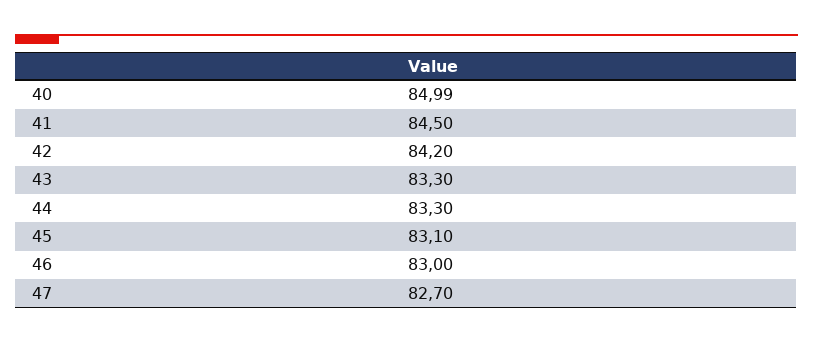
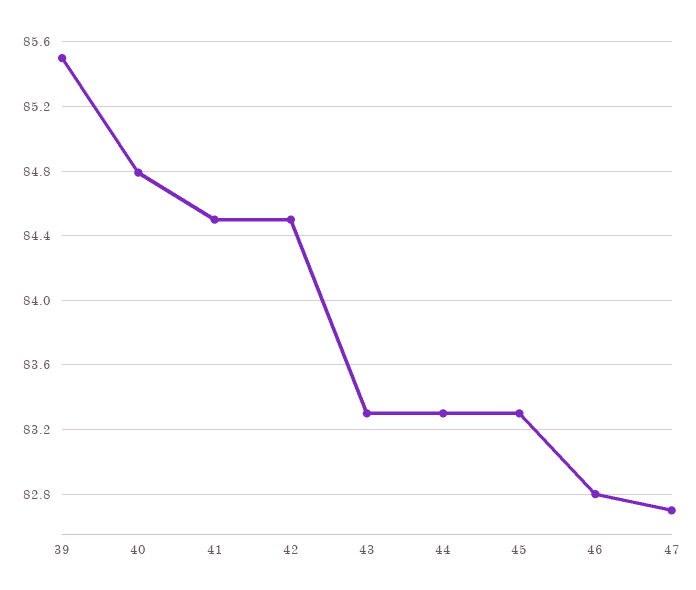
40: 84.99 -> 84.8
42: 84.2 -> 84.5
45: 83.1 -> 83.3
46: 83 -> 82.8
39: none -> 85.5

